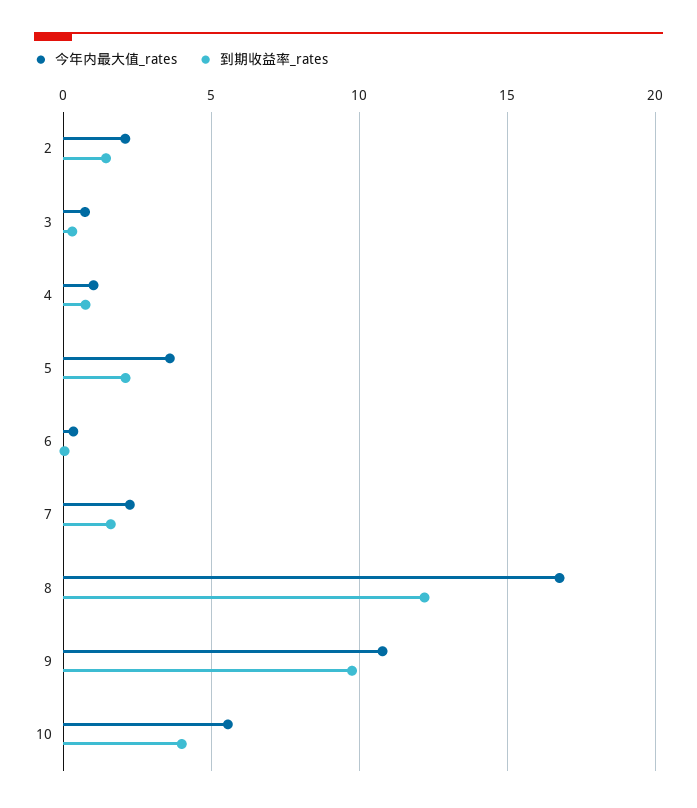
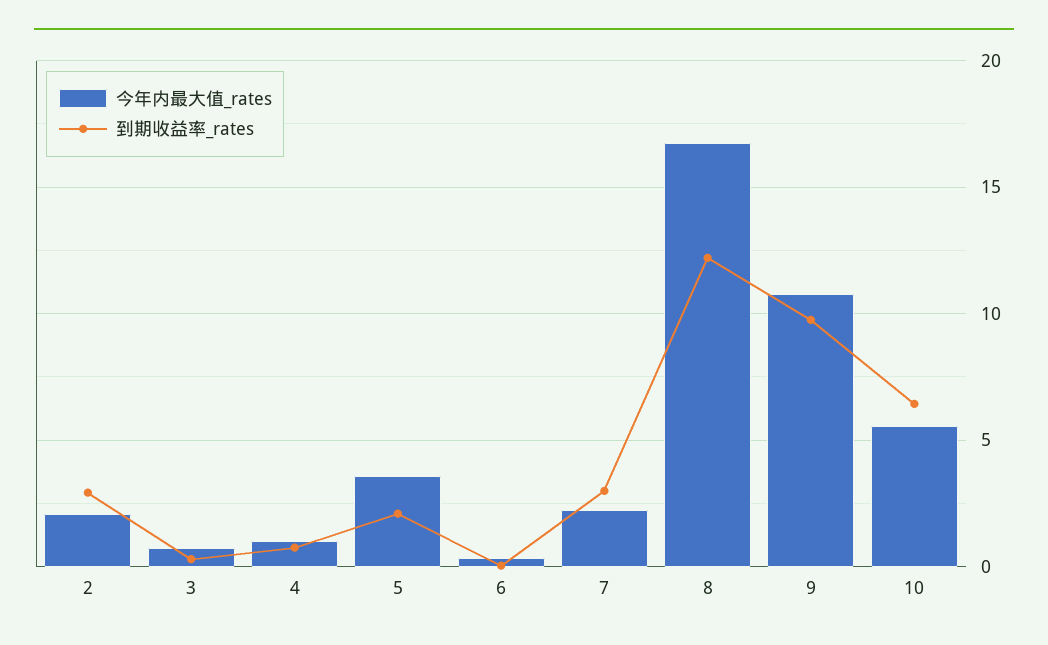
到期收益率_rates, 2: 1.5 -> 3
到期收益率_rates, 7: 1.5 -> 3
到期收益率_rates, 10: 4 -> 6.5

